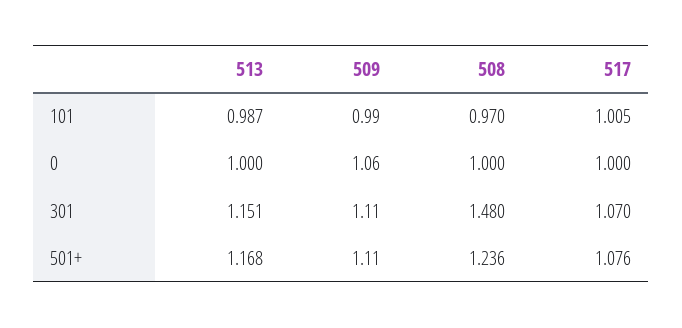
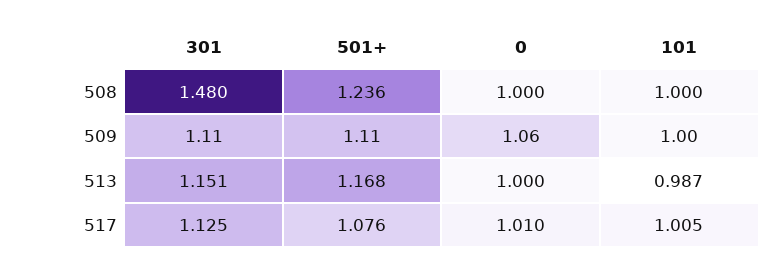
509, 101: 0.99 -> 1
508, 101: 0.97 -> 1
517, 0: 1 -> 1.01
517, 301: 1.07 -> 1.125

